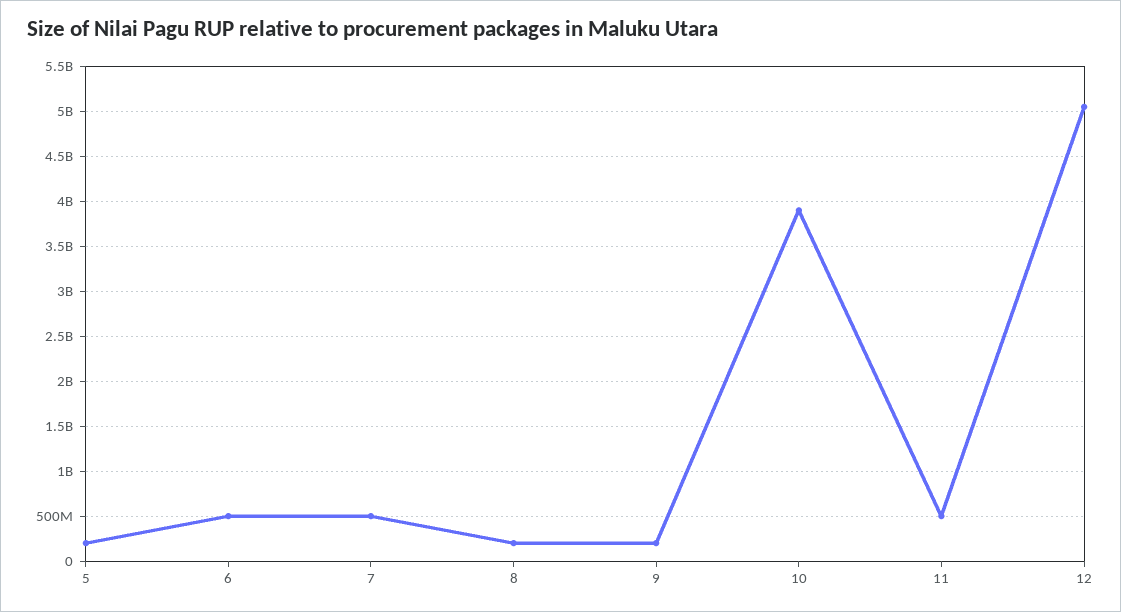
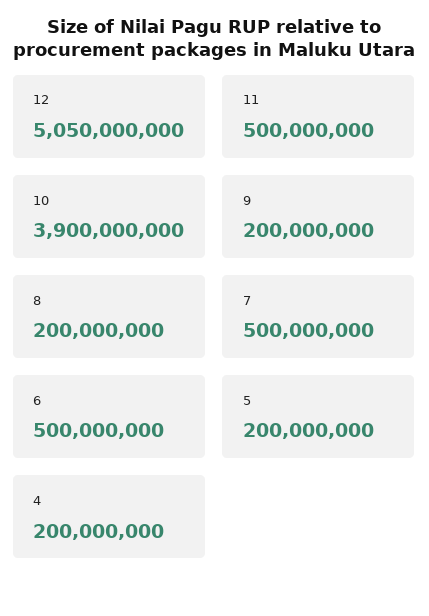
4: none -> 200000000

